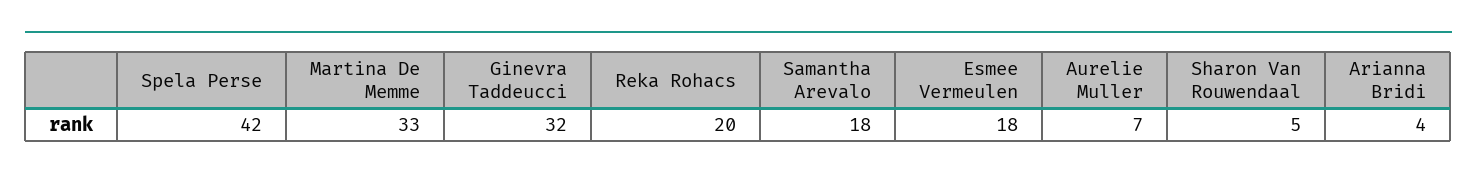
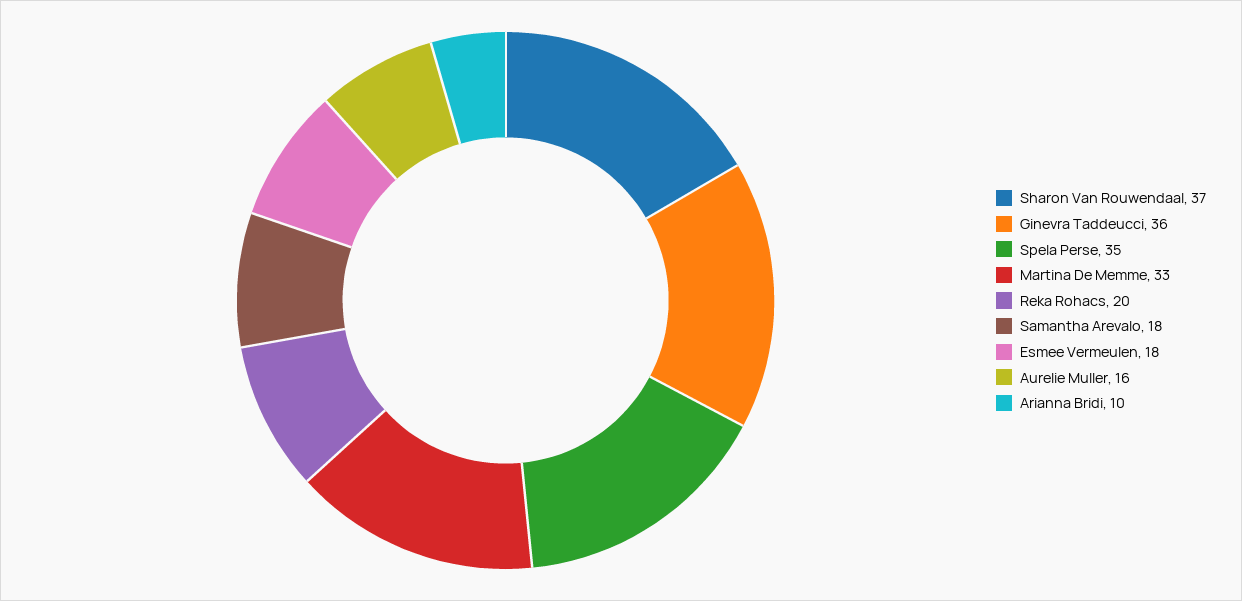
Spela Perse: 42 -> 35
Ginevra Taddeucci: 32 -> 36
Aurelie Muller: 7 -> 16
Sharon Van Rouwendaal: 5 -> 37
Arianna Bridi: 4 -> 10

